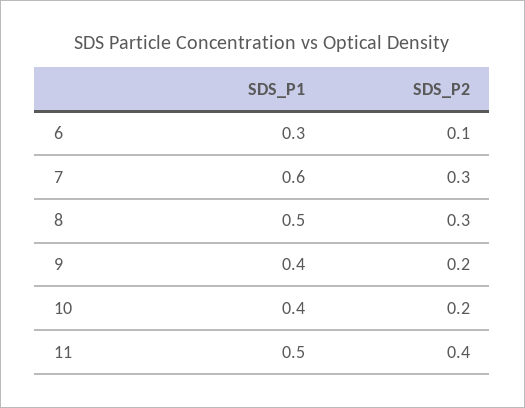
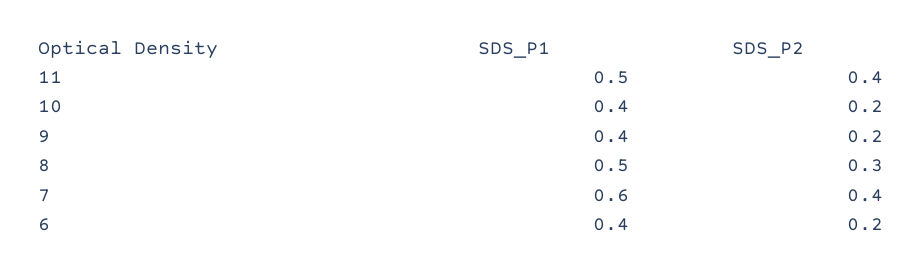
SDS_P1, 6: 0.3 -> 0.4
SDS_P2, 6: 0.1 -> 0.2
SDS_P2, 7: 0.3 -> 0.4

